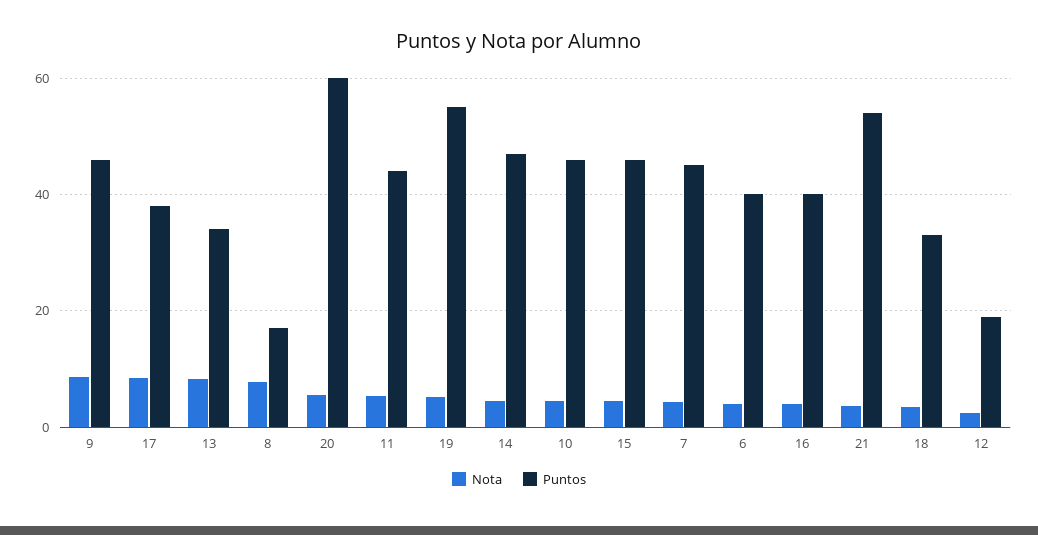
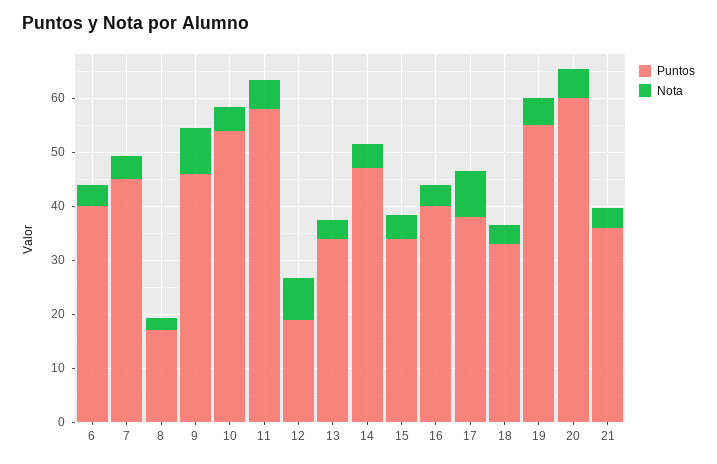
Nota, 13: 8 -> 4
Nota, 8: 8 -> 2
Puntos, 11: 44 -> 58
Puntos, 10: 46 -> 54
Puntos, 15: 46 -> 34
Puntos, 21: 54 -> 36
Nota, 12: 2 -> 8

